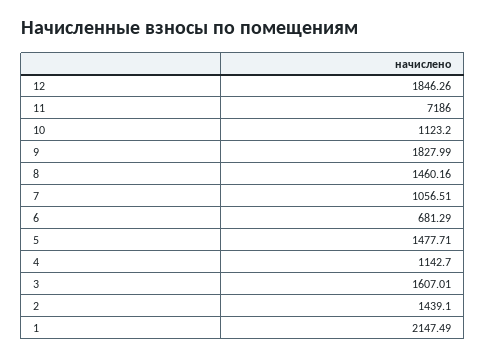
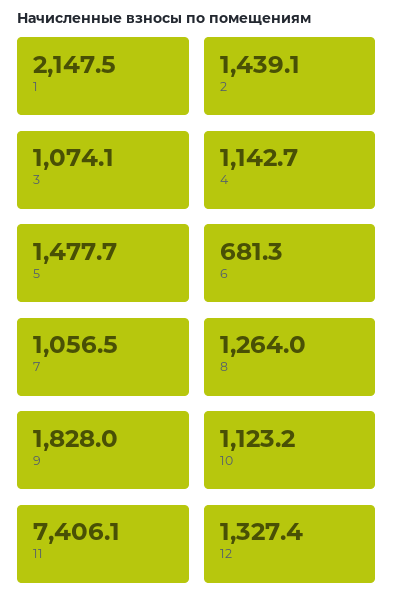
12: 1846.26 -> 1327.4
11: 7186 -> 7406.1
8: 1460.16 -> 1264
3: 1607.01 -> 1074.1

